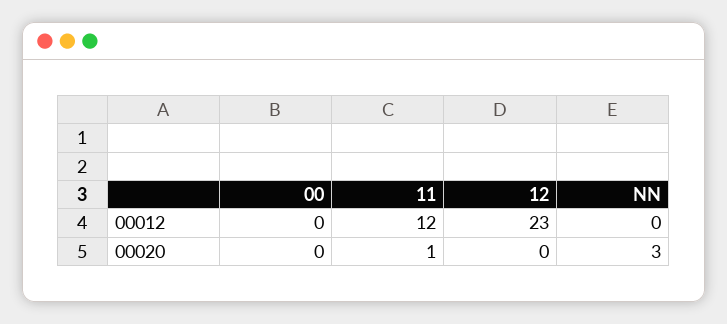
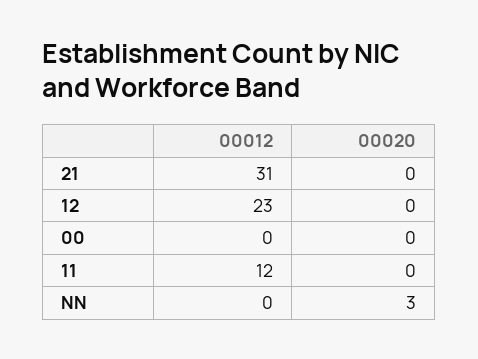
11, 00020: 1 -> 0
21, 00012: none -> 31
21, 00020: none -> 0

